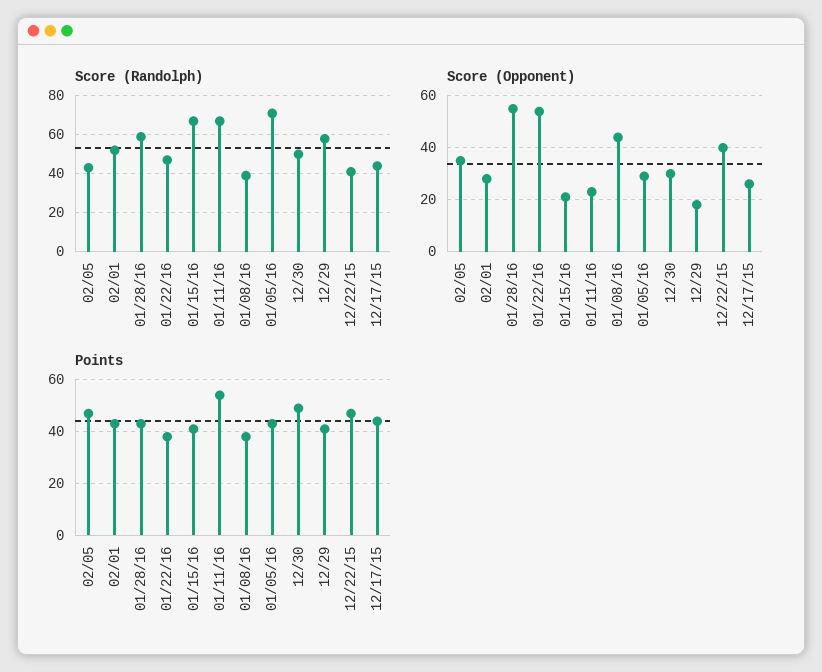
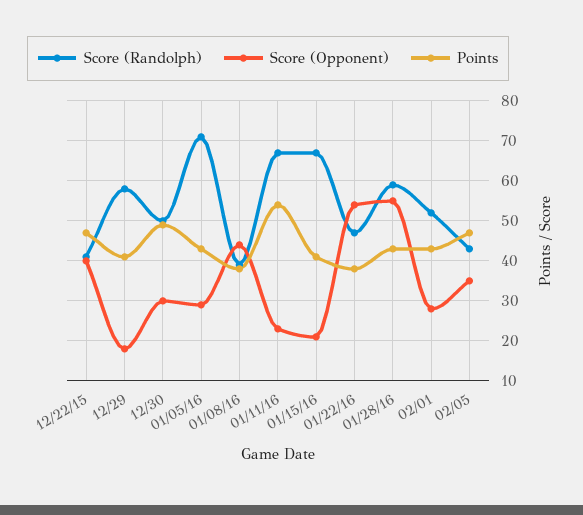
Score (Randolph), 12/17/15: 45 -> none
Score (Opponent), 12/17/15: 25 -> none
Points, 12/17/15: 45 -> none

